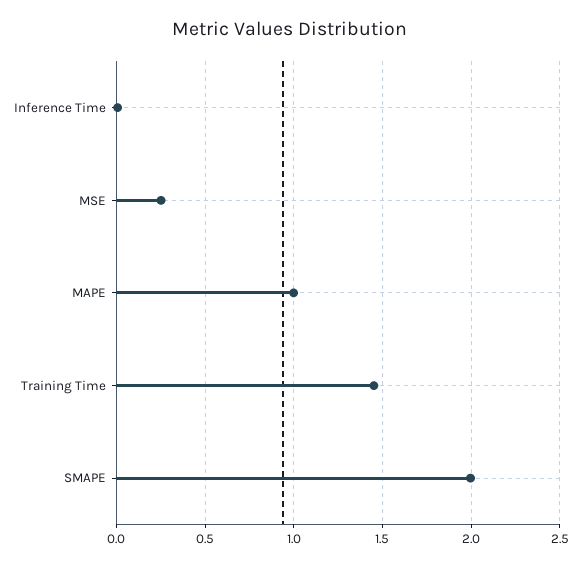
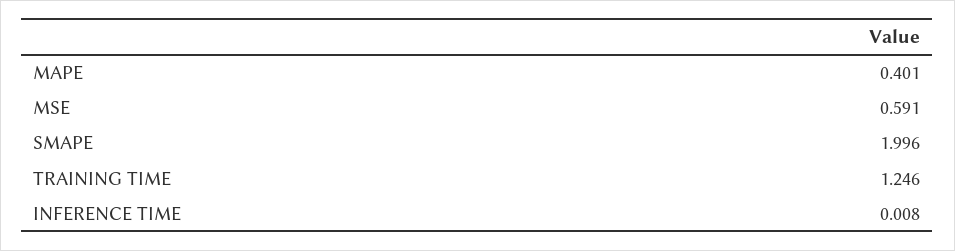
MSE: 0.25 -> 0.591
MAPE: 1 -> 0.401
Training Time: 1.45 -> 1.246

